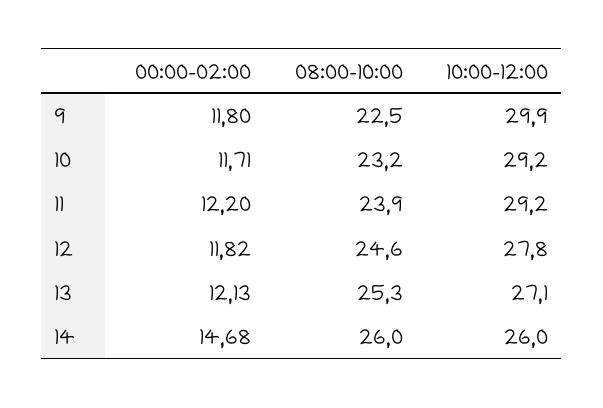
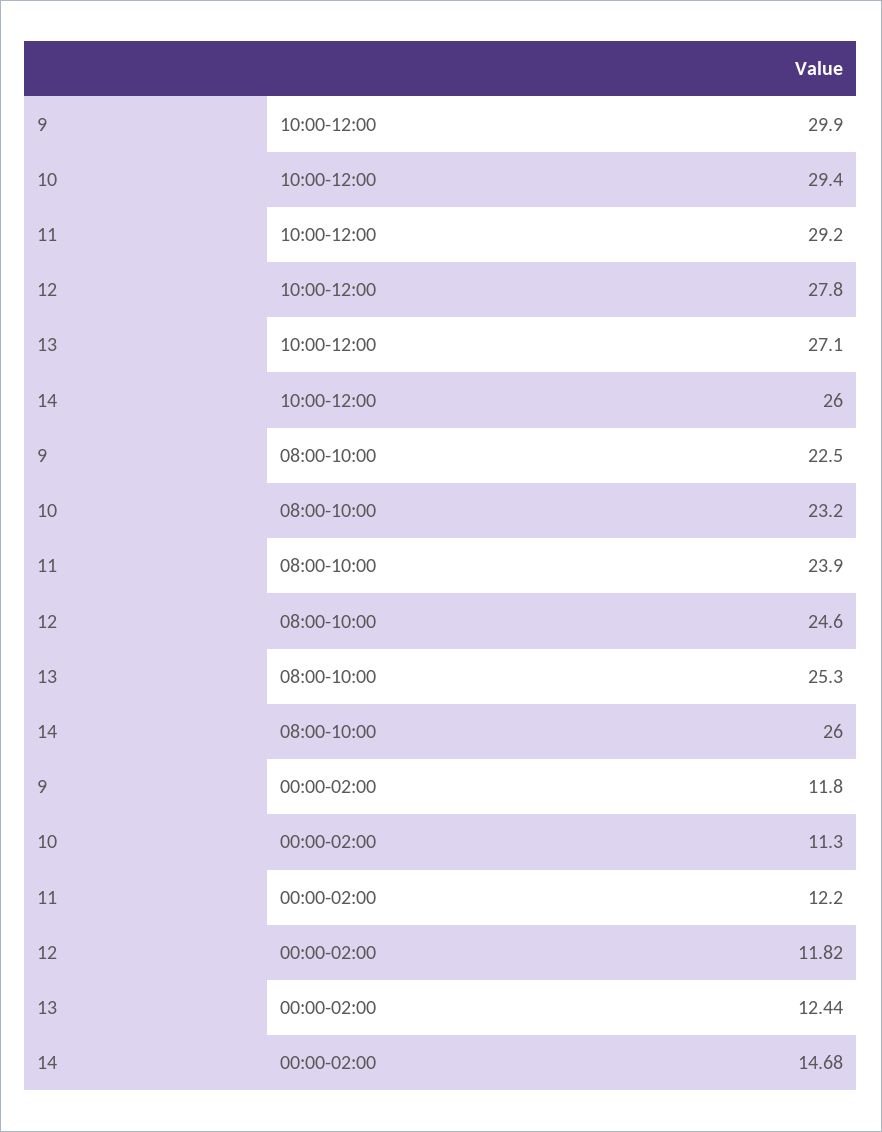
00:00-02:00, 10: 11.71 -> 11.3
10:00-12:00, 10: 29.2 -> 29.4
00:00-02:00, 13: 12.13 -> 12.44

